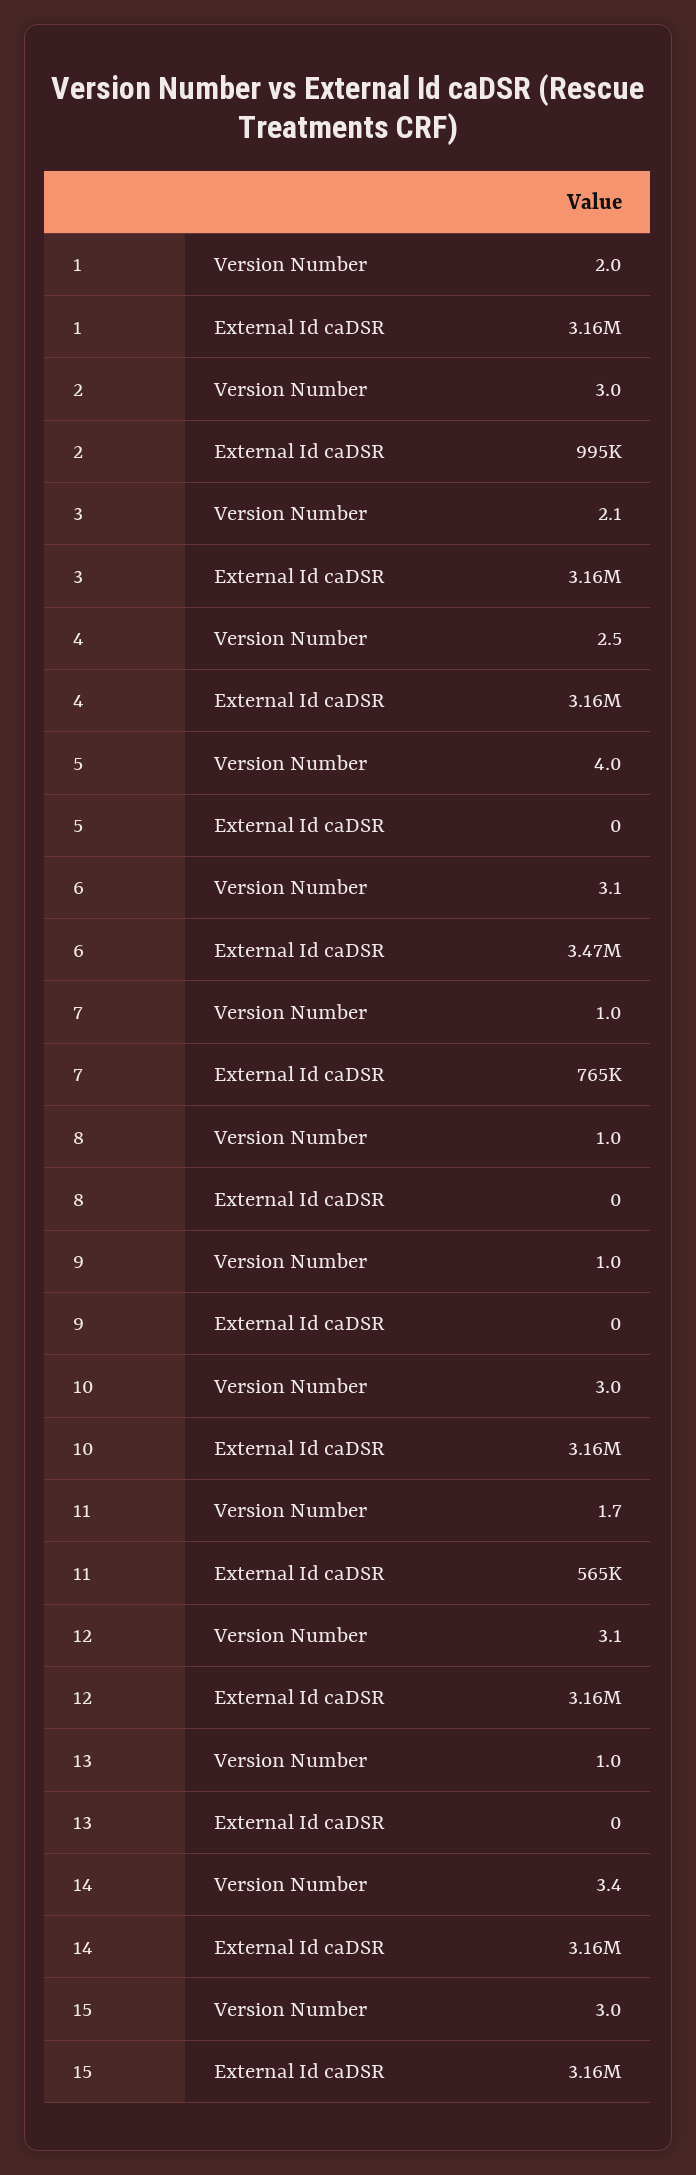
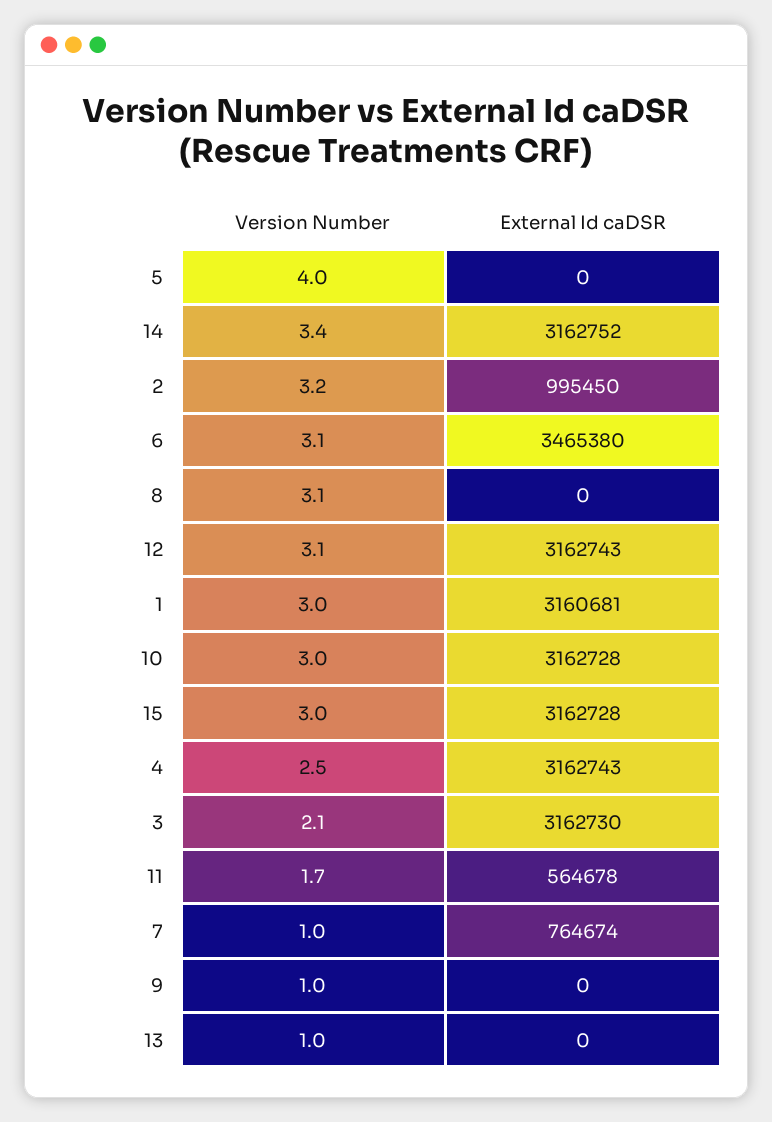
1, Version Number: 2 -> 3
2, Version Number: 3 -> 3.2
8, Version Number: 1 -> 3.1

